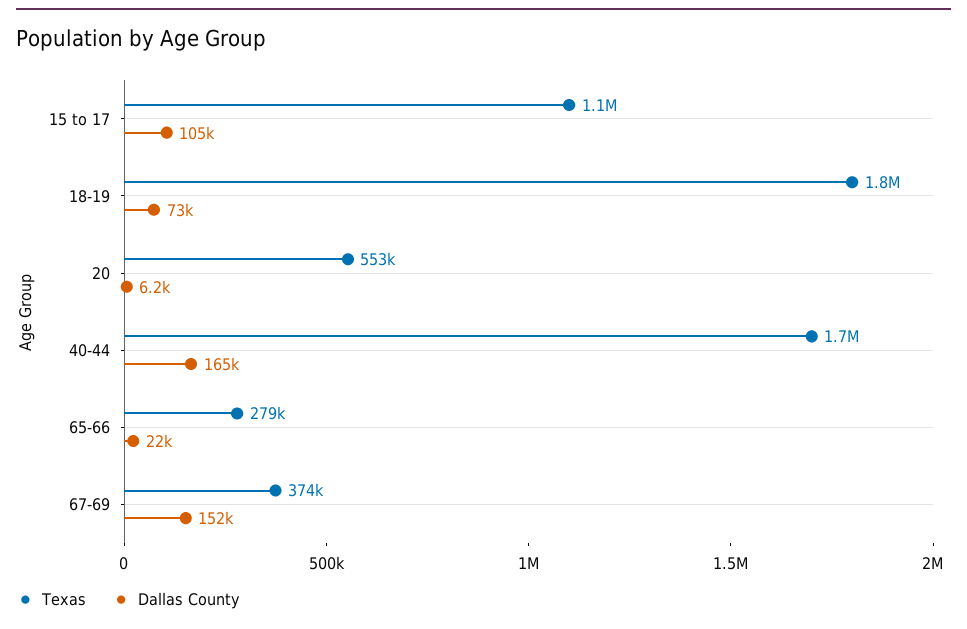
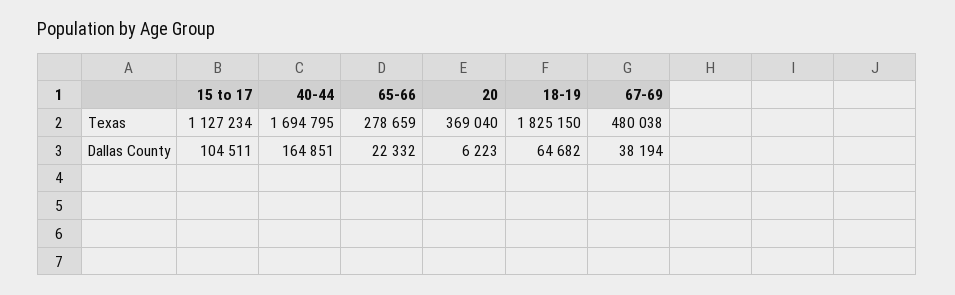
Dallas County, 18-19: 73000 -> 64682
Texas, 20: 553000 -> 369040
Texas, 67-69: 374000 -> 480038
Dallas County, 67-69: 152000 -> 38194

